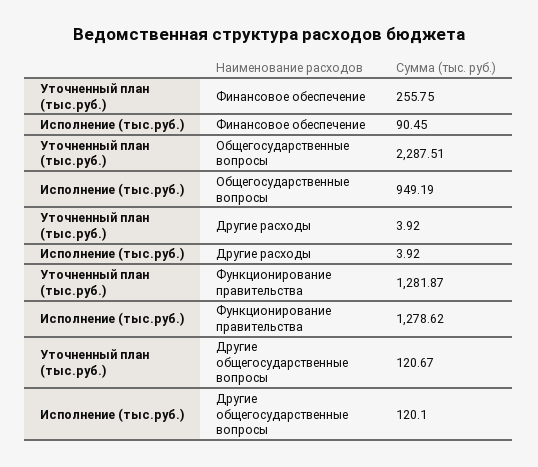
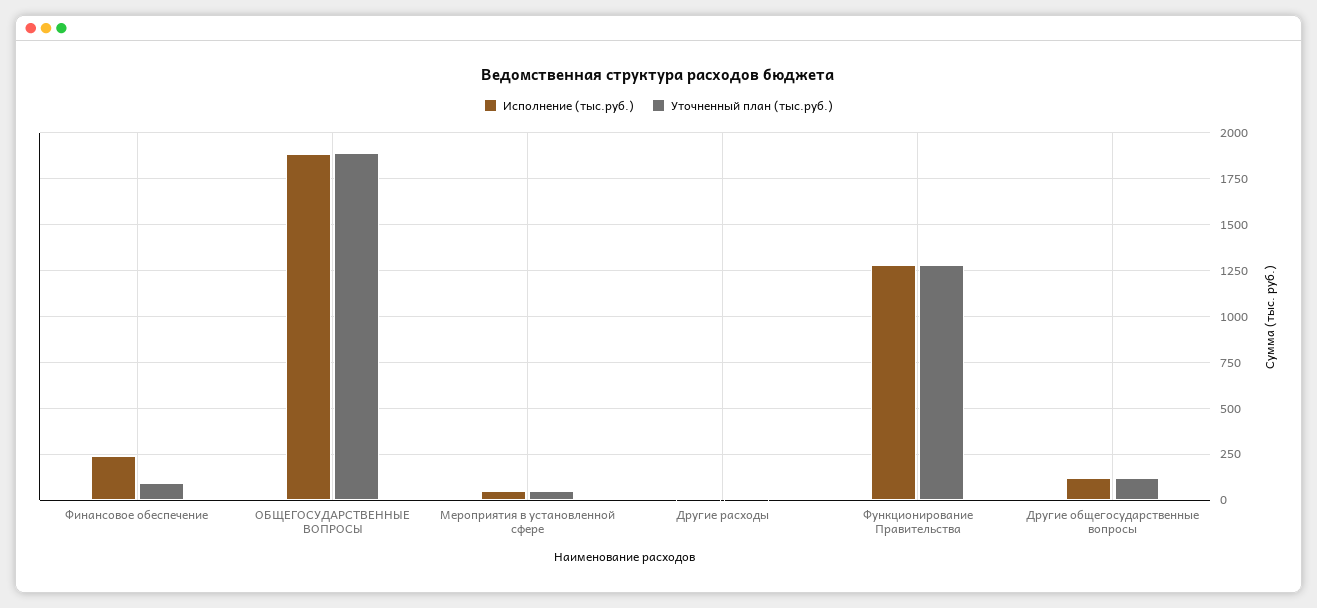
Уточненный план (тыс.руб.), Финансовое обеспечение: 255.75 -> 100
Исполнение (тыс.руб.), Финансовое обеспечение: 90.45 -> 250
Уточненный план (тыс.руб.), Общегосударственные вопросы: 2287.51 -> 1900
Исполнение (тыс.руб.), Общегосударственные вопросы: 949.19 -> 1900
Исполнение (тыс.руб.), Мероприятия в установленной сфере: none -> 50
Уточненный план (тыс.руб.), Мероприятия в установленной сфере: none -> 50

